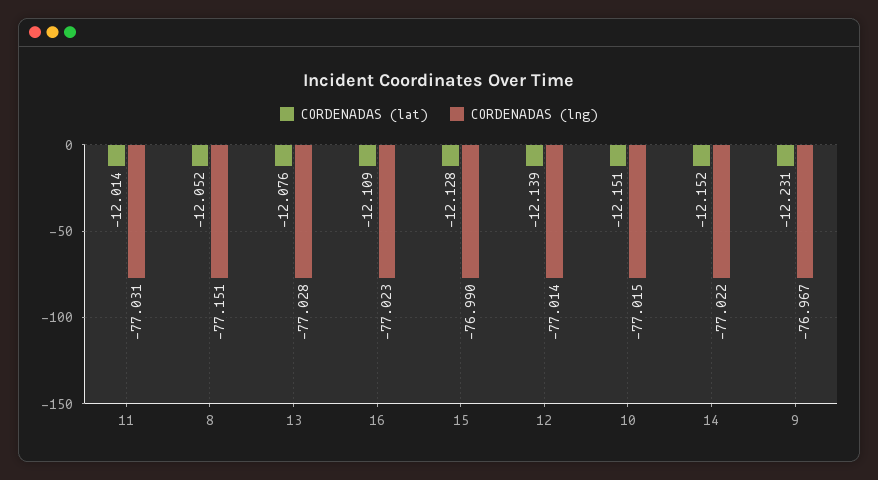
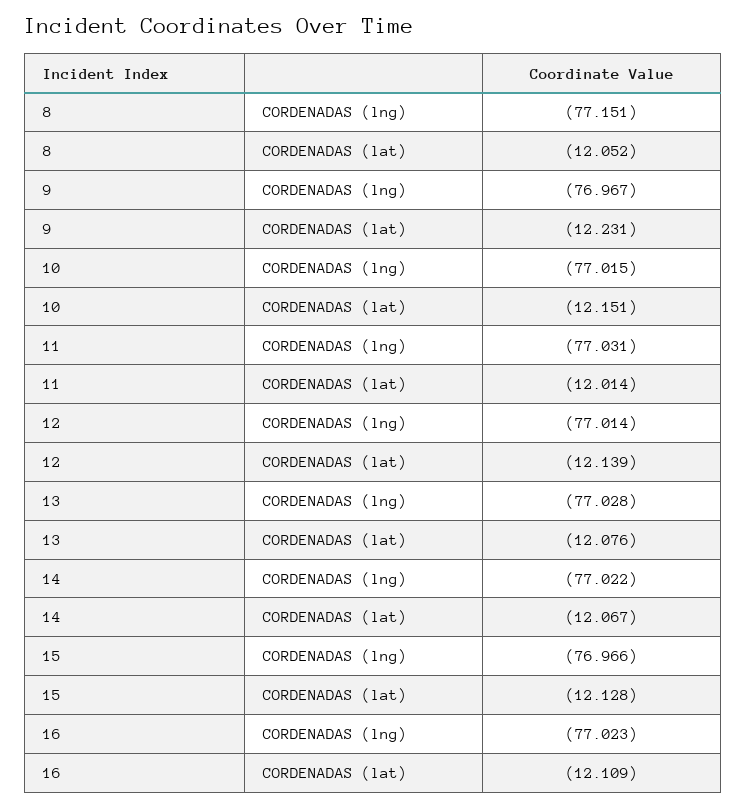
CORDENADAS (lng), 15: -76.99 -> -76.966
CORDENADAS (lat), 14: -12.152 -> -12.067

